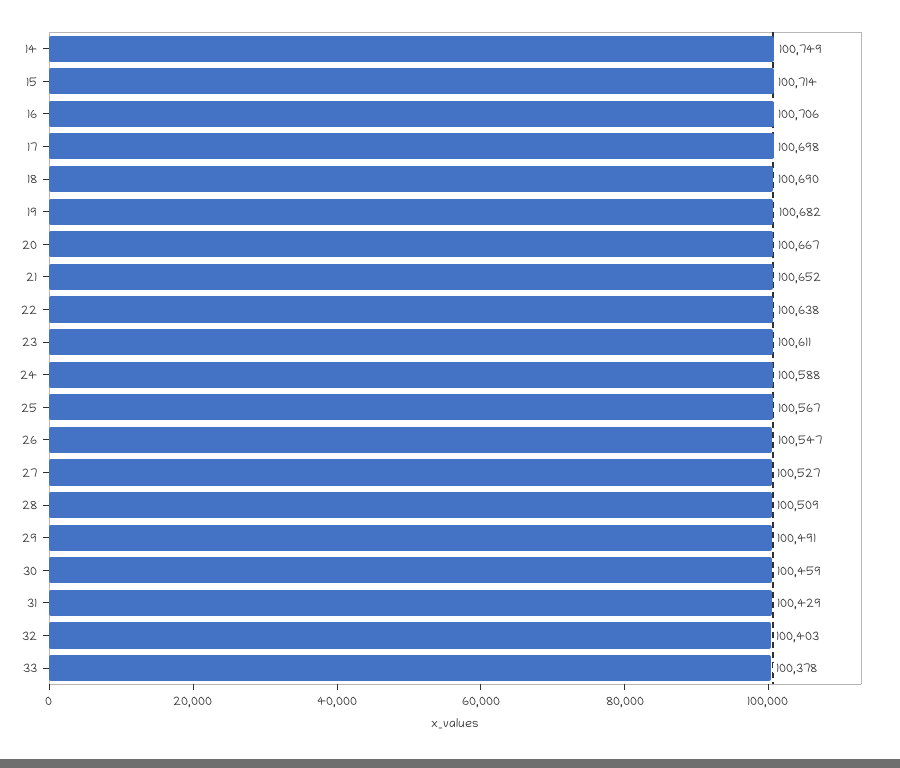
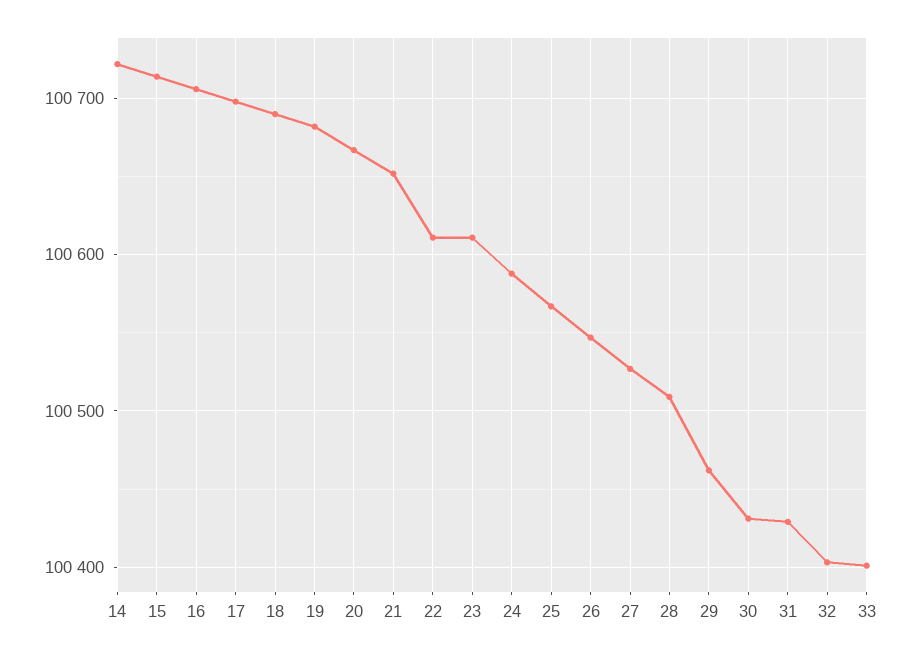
14: 100749 -> 100720
22: 100638 -> 100610
29: 100491 -> 100460
30: 100459 -> 100430
33: 100378 -> 100400

